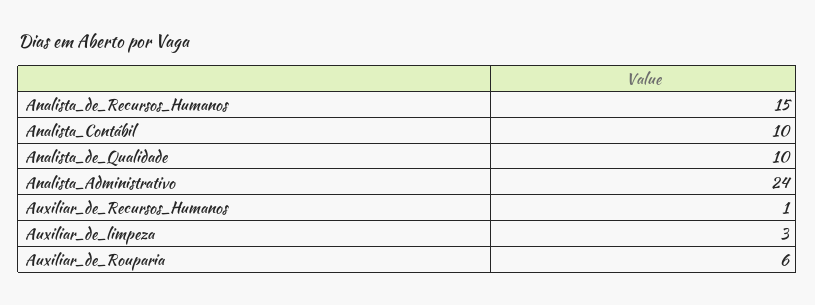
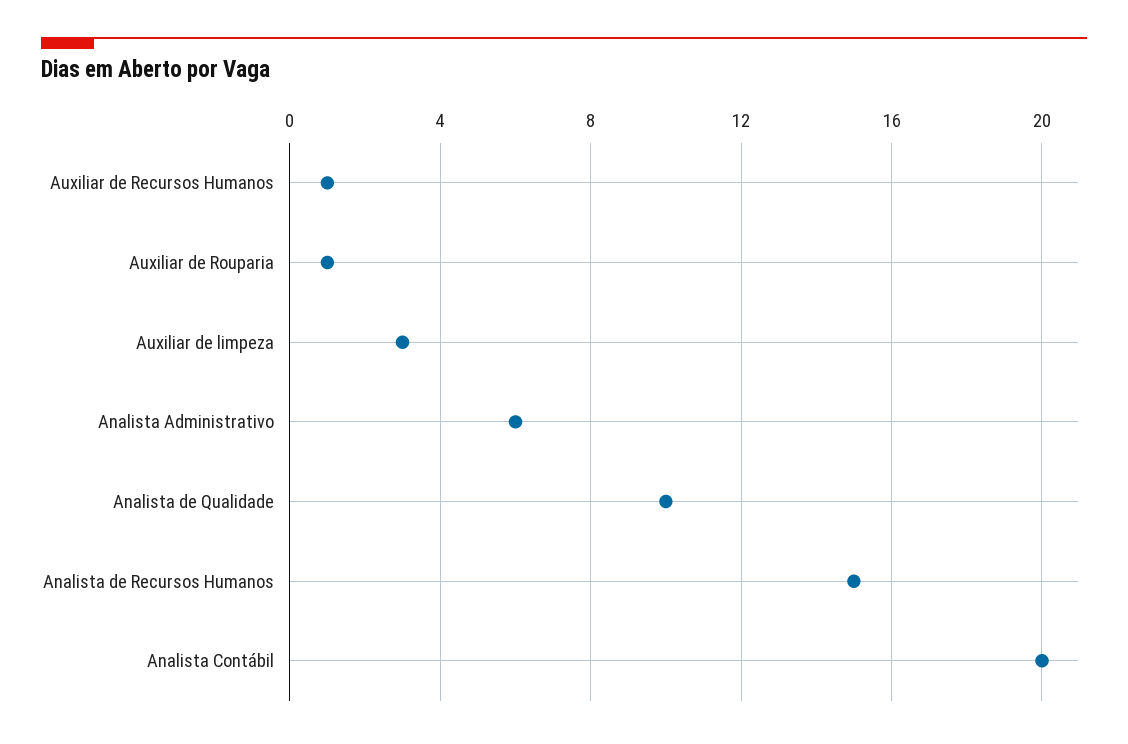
Analista_Contábil: 10 -> 20
Analista_Administrativo: 24 -> 6
Auxiliar_de_Rouparia: 6 -> 1

